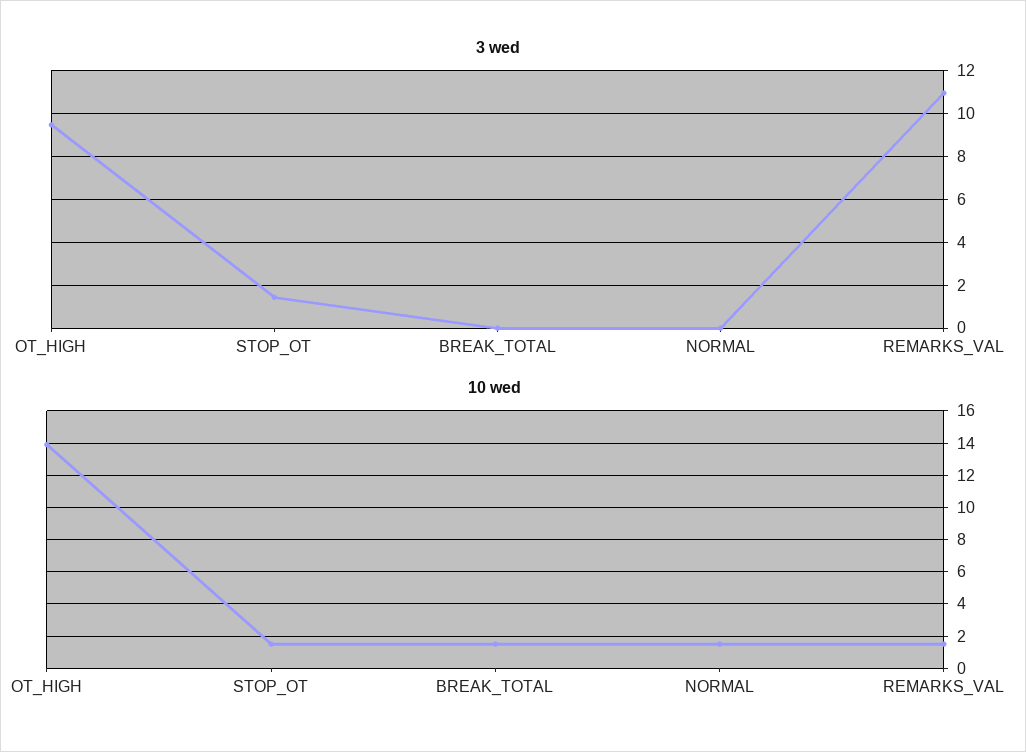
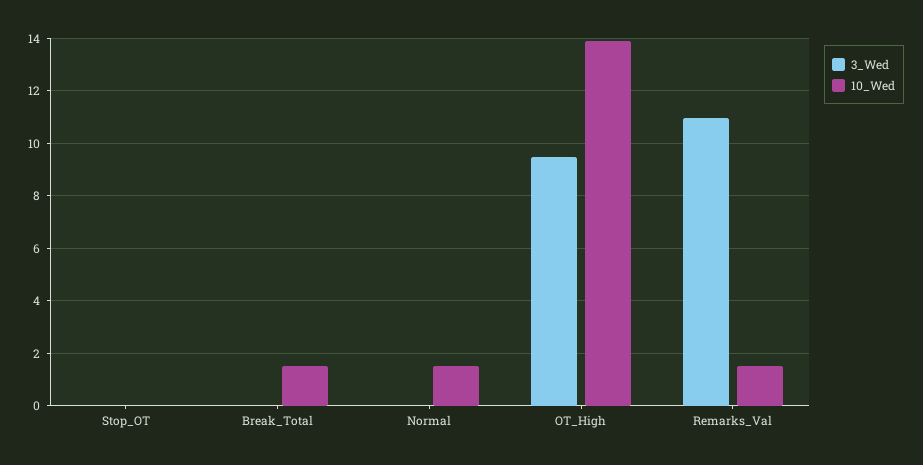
3 wed, STOP_OT: 1.5 -> 0
10 wed, STOP_OT: 1.5 -> 0

